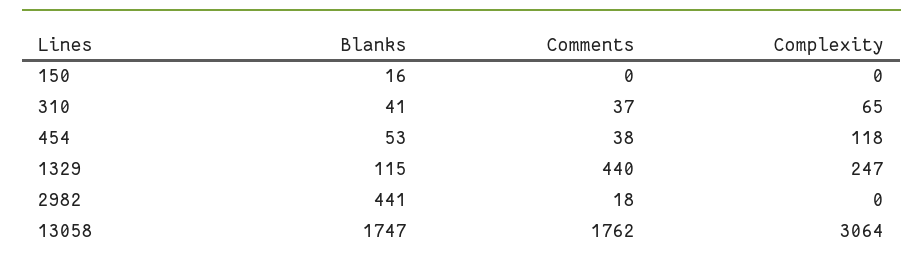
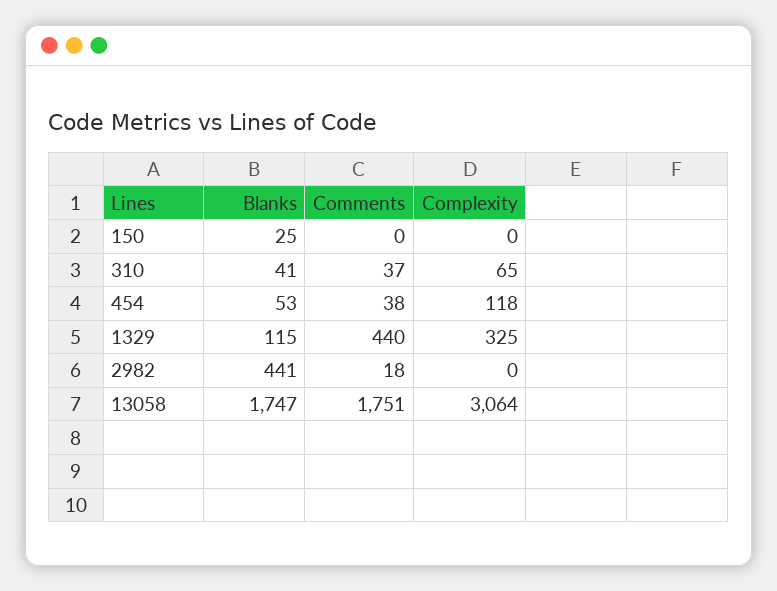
Blanks, 150: 16 -> 25
Complexity, 1329: 247 -> 325
Comments, 13058: 1762 -> 1751

